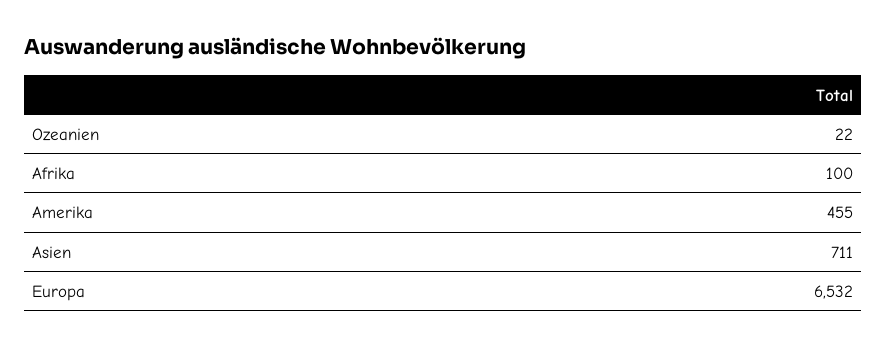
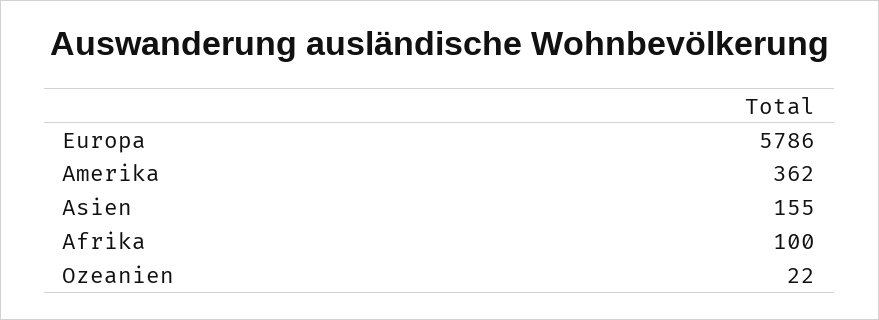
Amerika: 455 -> 362
Asien: 711 -> 155
Europa: 6532 -> 5786

